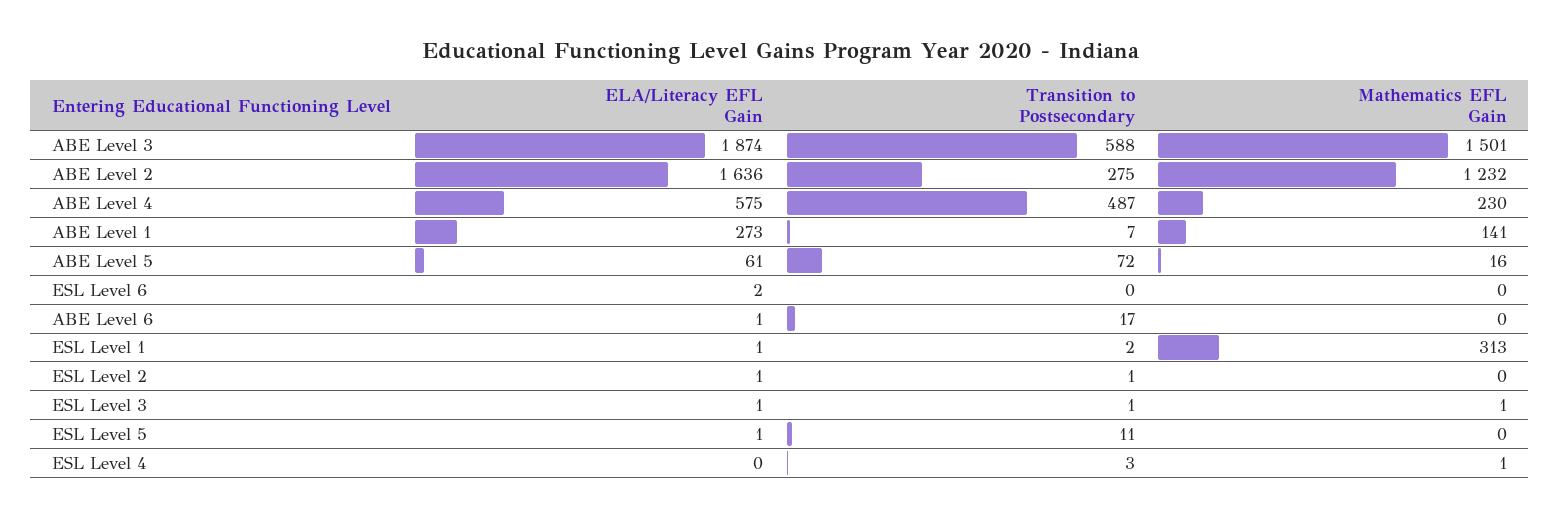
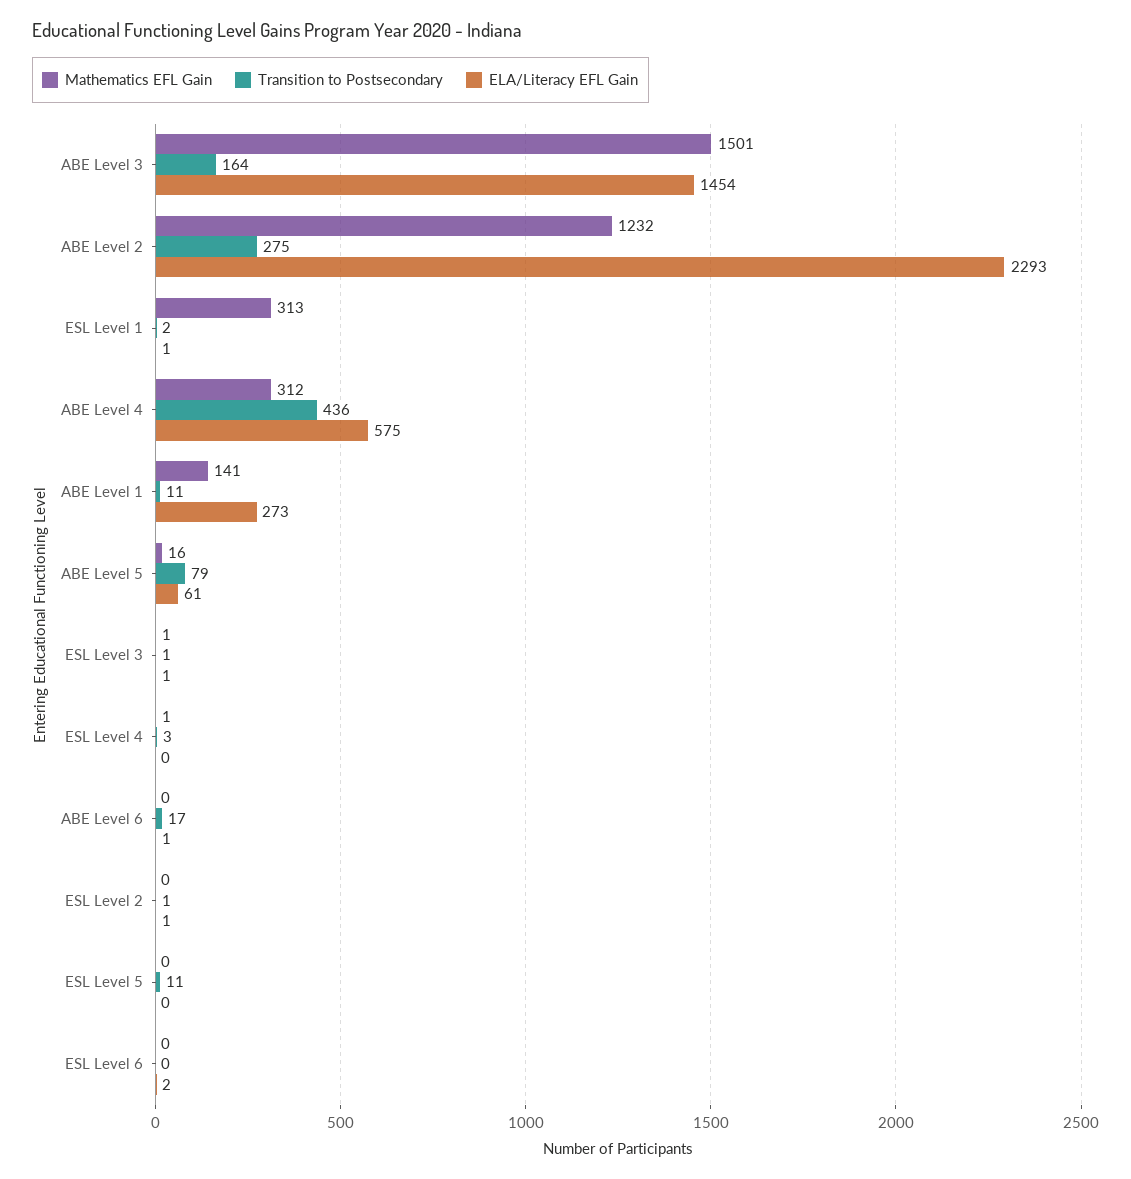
ELA/Literacy EFL Gain, ABE Level 3: 1874 -> 1454
Transition to Postsecondary, ABE Level 3: 588 -> 164
ELA/Literacy EFL Gain, ABE Level 2: 1636 -> 2293
Transition to Postsecondary, ABE Level 4: 487 -> 436
Mathematics EFL Gain, ABE Level 4: 230 -> 312
Transition to Postsecondary, ABE Level 1: 7 -> 11
Transition to Postsecondary, ABE Level 5: 72 -> 79
ELA/Literacy EFL Gain, ESL Level 5: 1 -> 0

